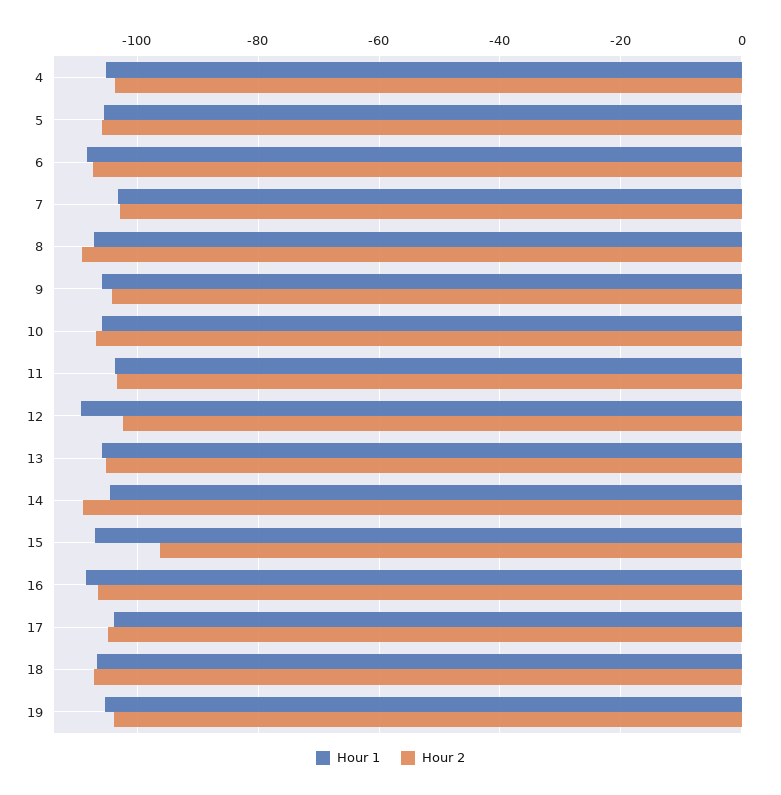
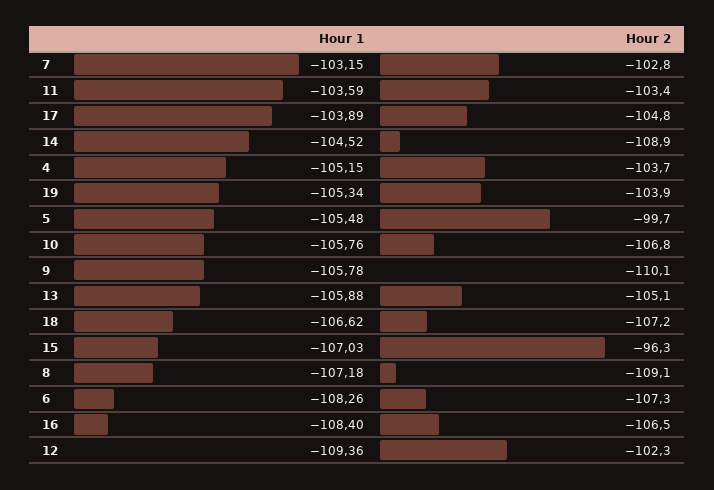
Hour 2, 5: -106 -> -99.7
Hour 2, 9: -104 -> -110.1

